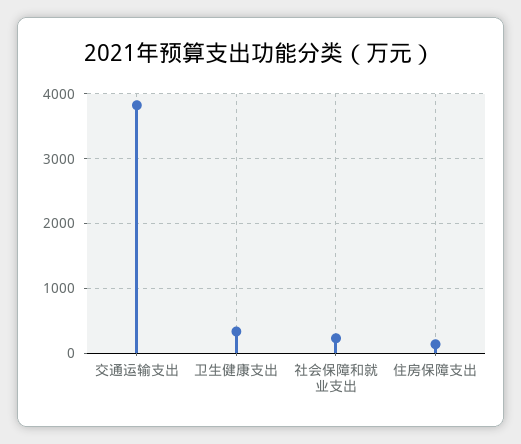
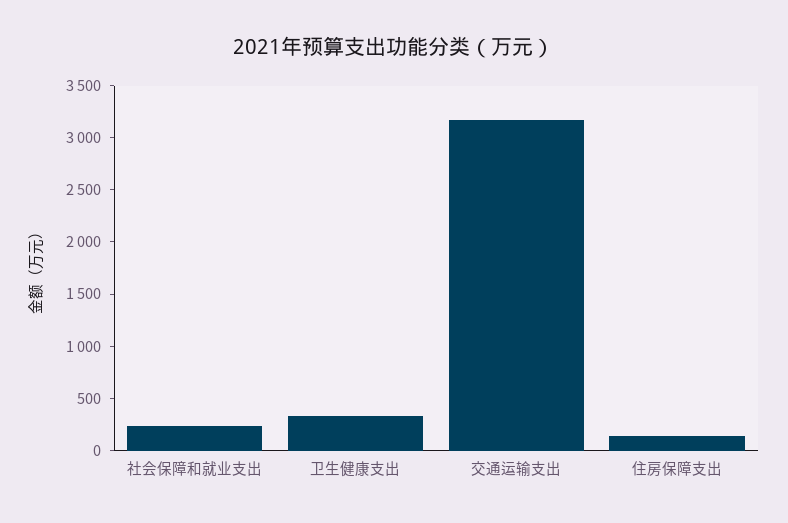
交通运输支出: 3800 -> 3200

